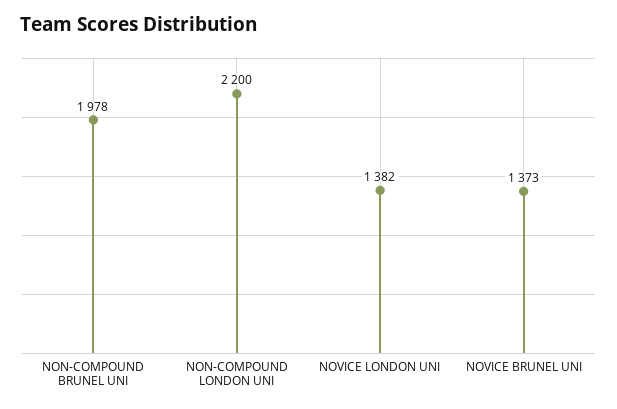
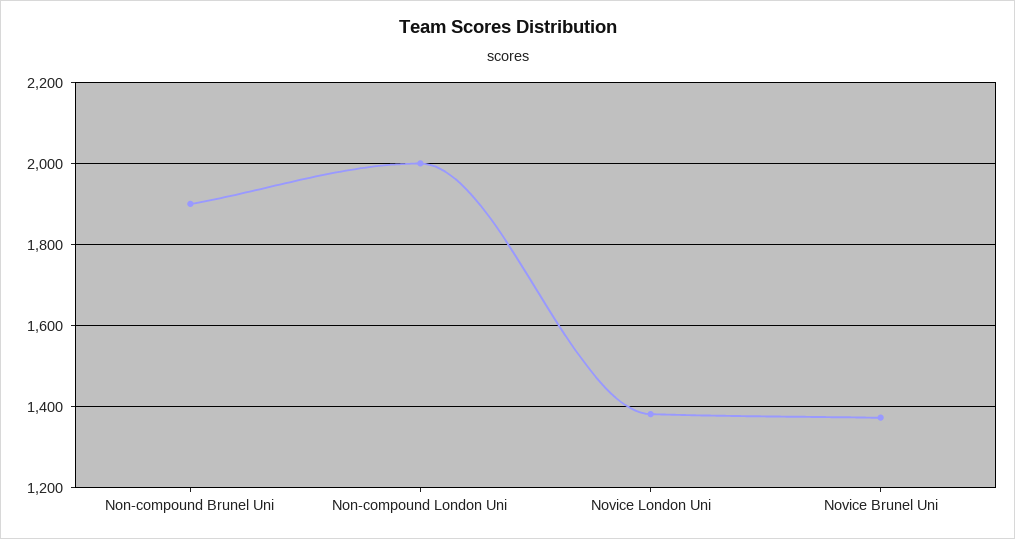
NON-COMPOUND BRUNEL UNI: 1978 -> 1900
NON-COMPOUND LONDON UNI: 2200 -> 2000

